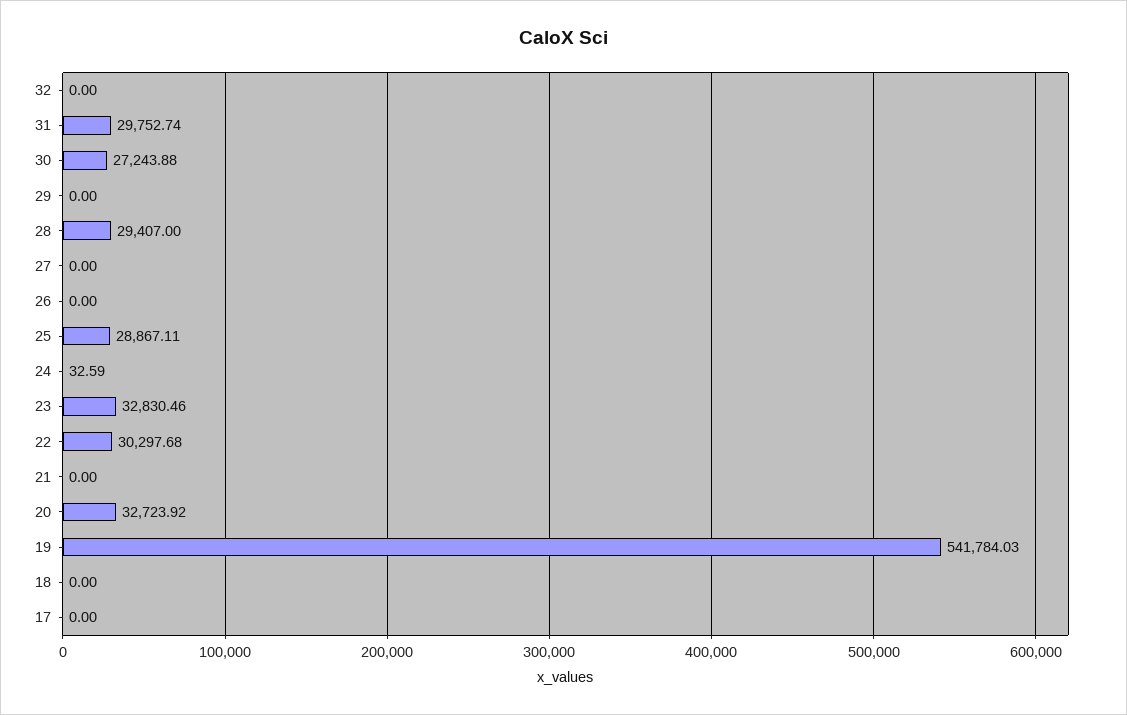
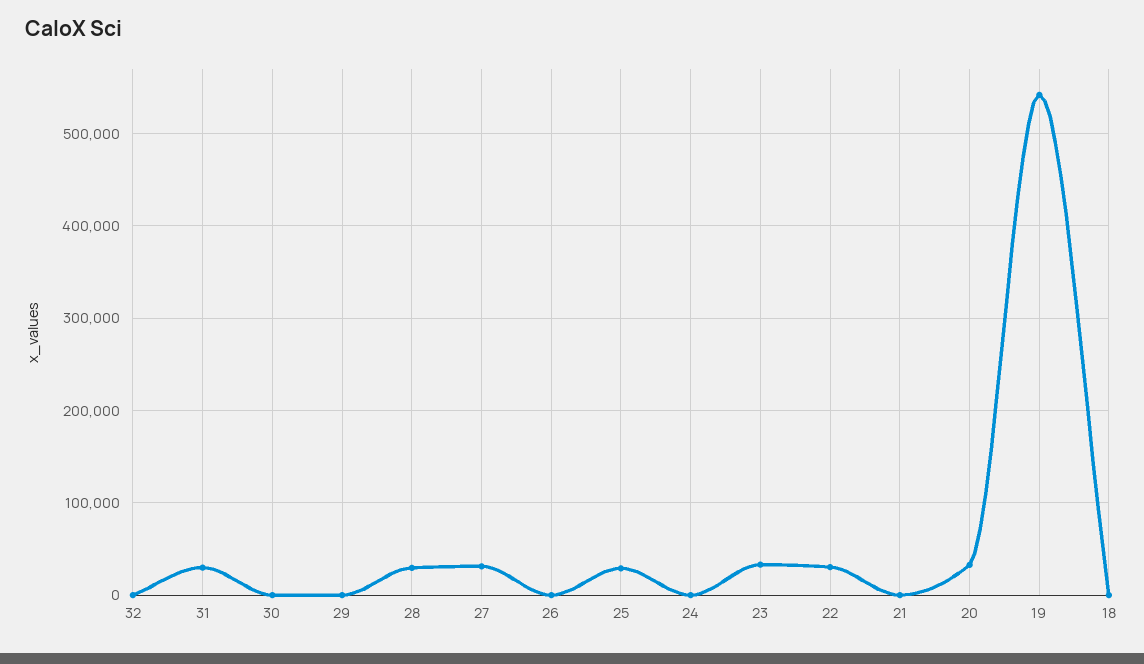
30: 27243.88 -> 0
27: 0 -> 30000
17: 0 -> none

